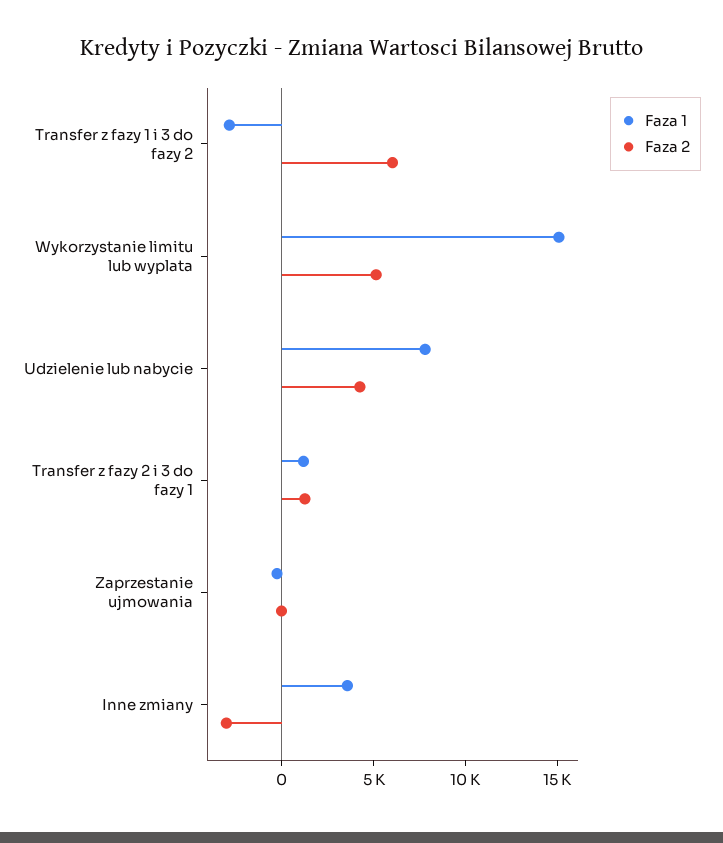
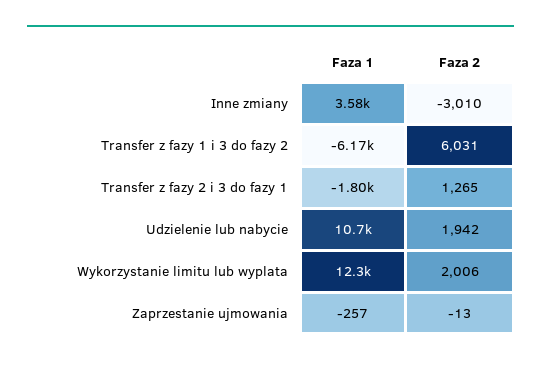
Faza 1, Transfer z fazy 1 i 3 do fazy 2: -3000 -> -6170
Faza 1, Wykorzystanie limitu lub wyplata: 15000 -> 12300
Faza 2, Wykorzystanie limitu lub wyplata: 5000 -> 2006
Faza 1, Udzielenie lub nabycie: 8000 -> 10700
Faza 2, Udzielenie lub nabycie: 4000 -> 1942
Faza 1, Transfer z fazy 2 i 3 do fazy 1: 1000 -> -1800

